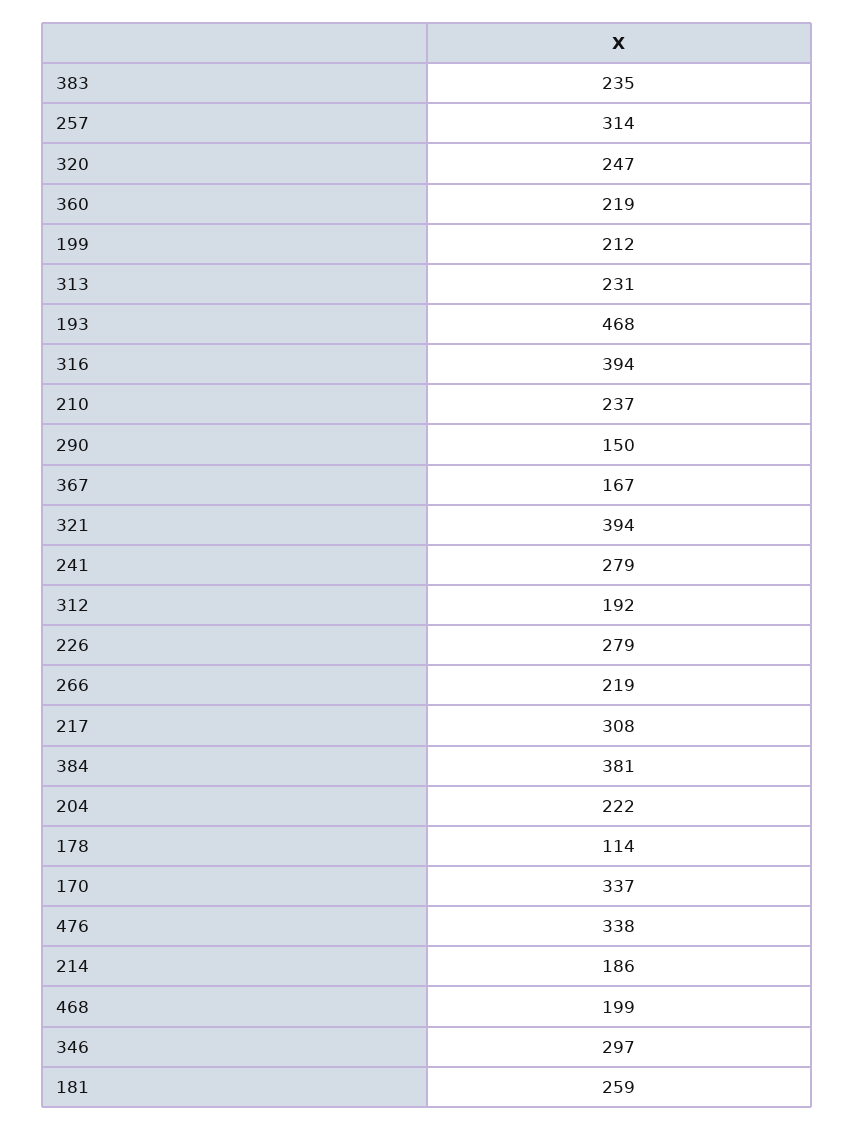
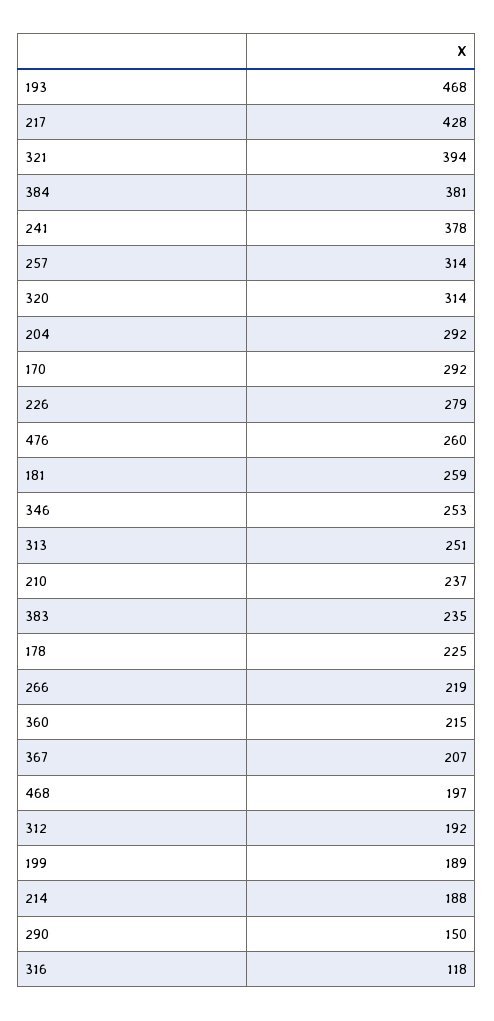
320: 247 -> 314
360: 219 -> 215
199: 212 -> 189
313: 231 -> 251
316: 394 -> 118
367: 167 -> 207
241: 279 -> 378
217: 308 -> 428
204: 222 -> 292
178: 114 -> 225
170: 337 -> 292
476: 338 -> 260
214: 186 -> 188
468: 199 -> 197
346: 297 -> 253

